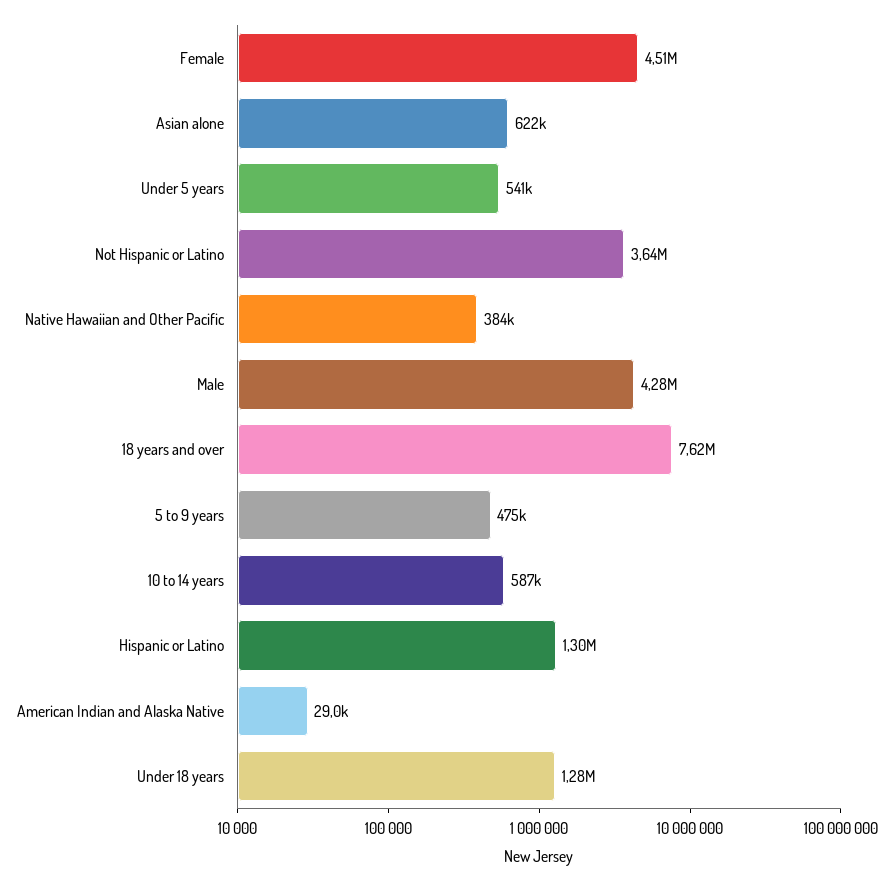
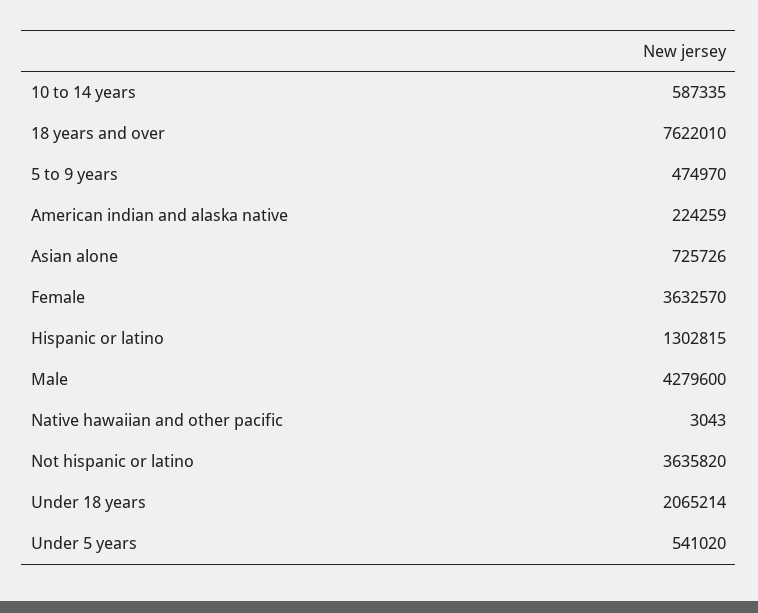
Female: 4510000 -> 3632570
Asian alone: 622000 -> 725726
Native Hawaiian and Other Pacific: 384000 -> 3043
American Indian and Alaska Native: 29000 -> 224259
Under 18 years: 1280000 -> 2065214

